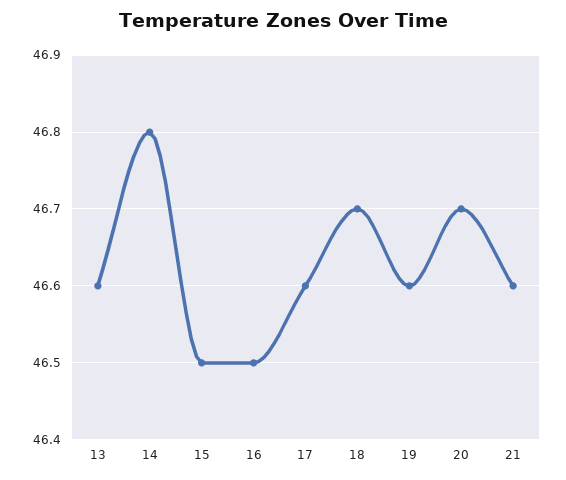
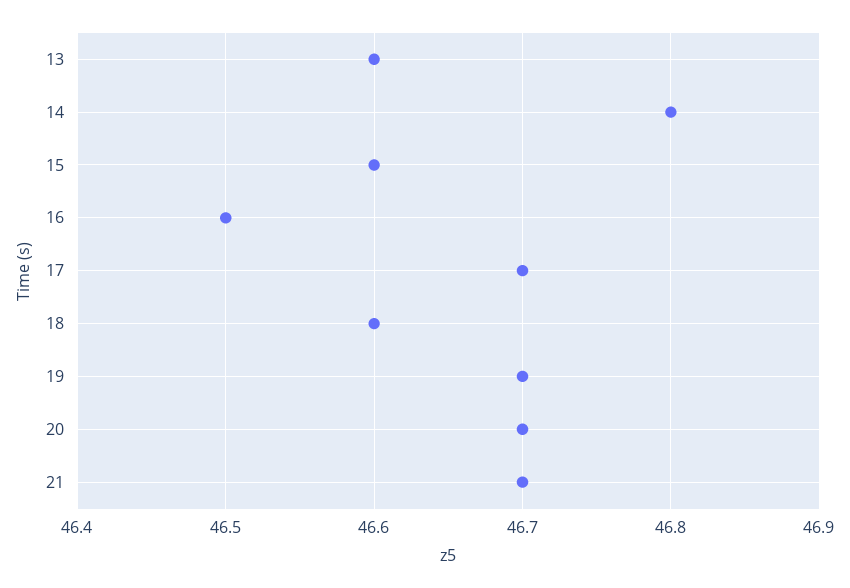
15: 46.5 -> 46.6
17: 46.6 -> 46.7
18: 46.7 -> 46.6
19: 46.6 -> 46.7
21: 46.6 -> 46.7

